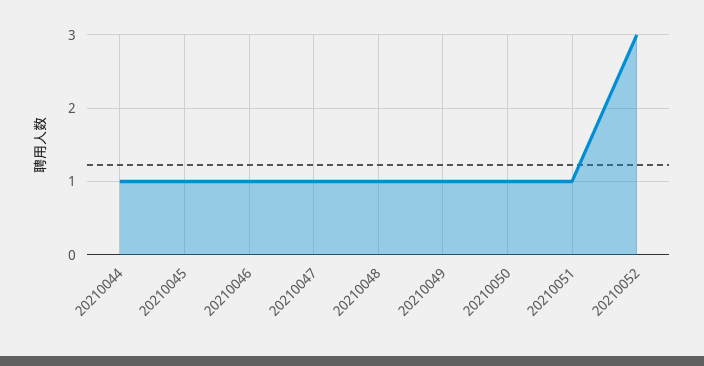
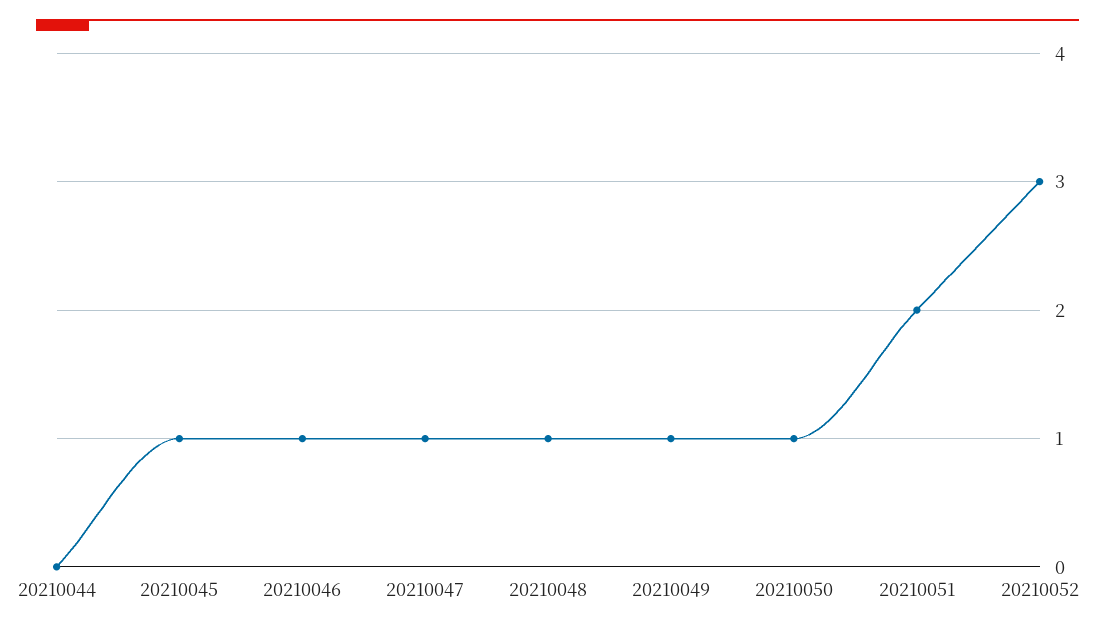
20210044: 1 -> 0
20210051: 1 -> 2

